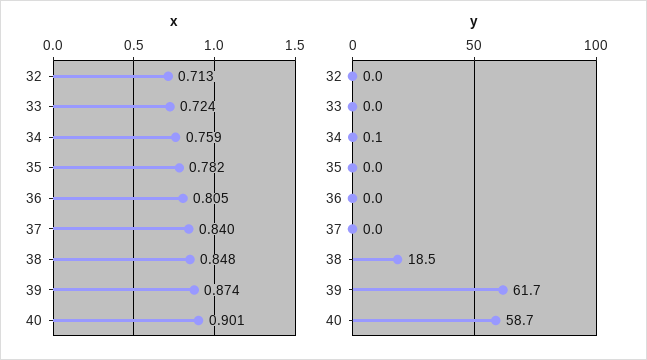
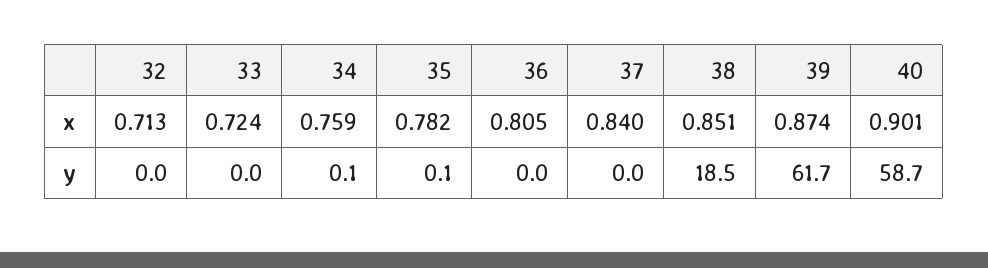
x, 38: 0.848 -> 0.851
y, 35: 0 -> 0.1

